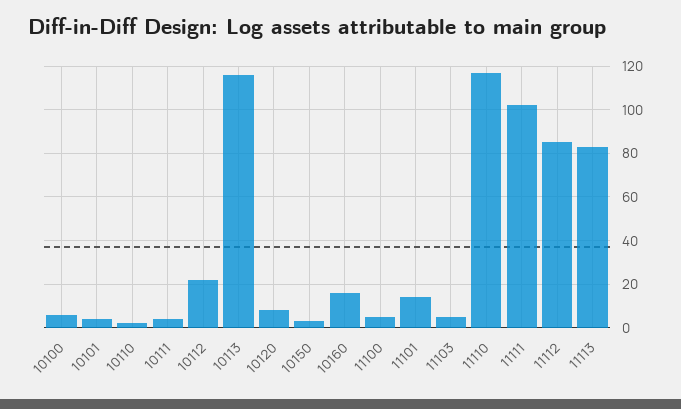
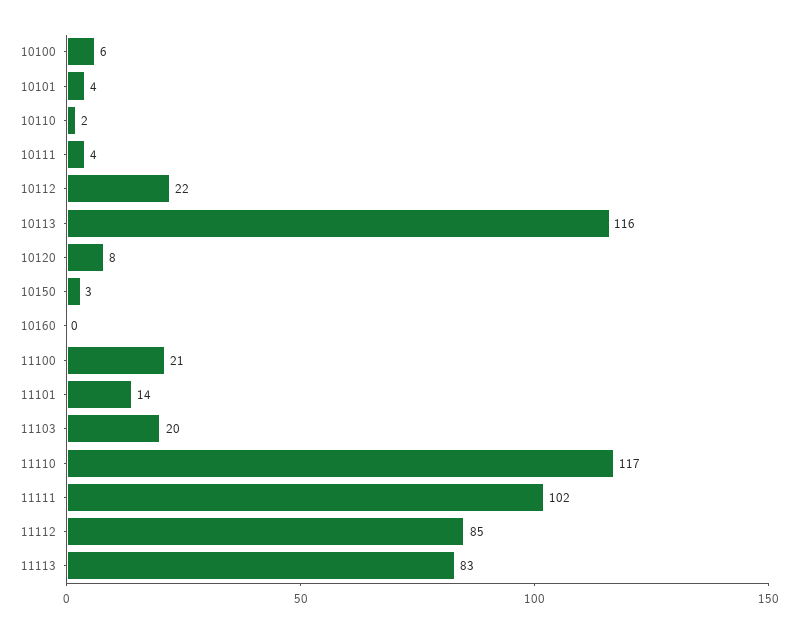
10160: 15 -> 0
11100: 5 -> 21
11103: 5 -> 20

